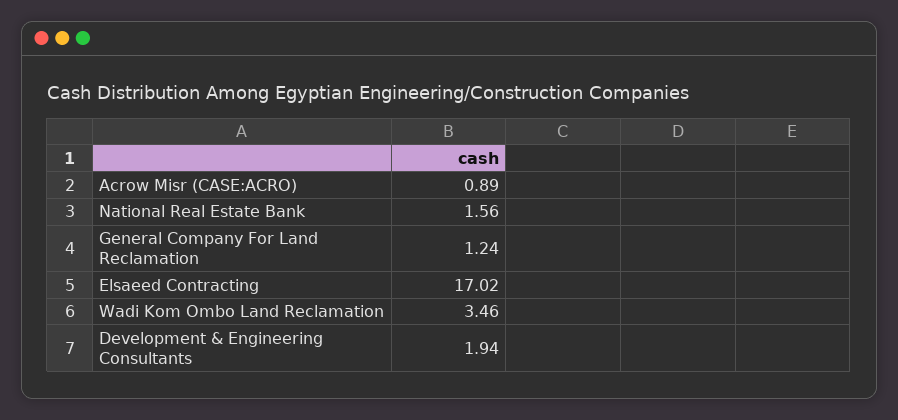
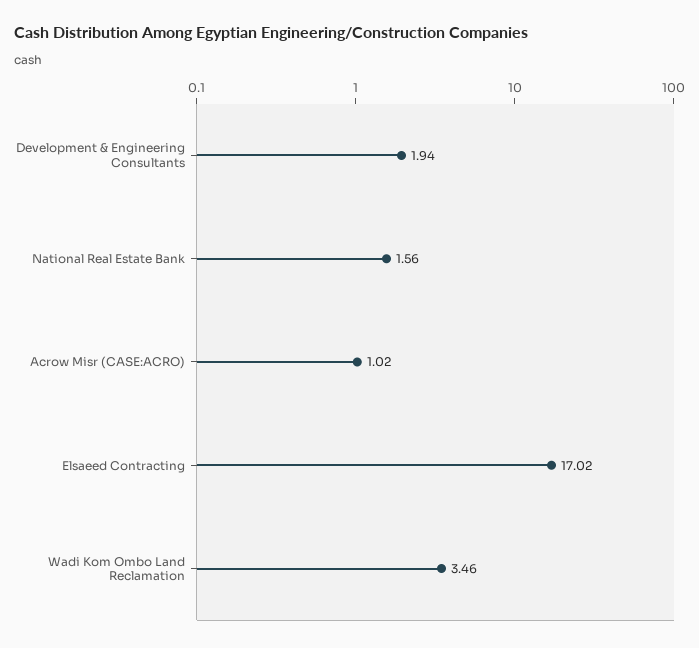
Acrow Misr (CASE:ACRO): 0.89 -> 1.02
General Company For Land Reclamation: 1.24 -> none

